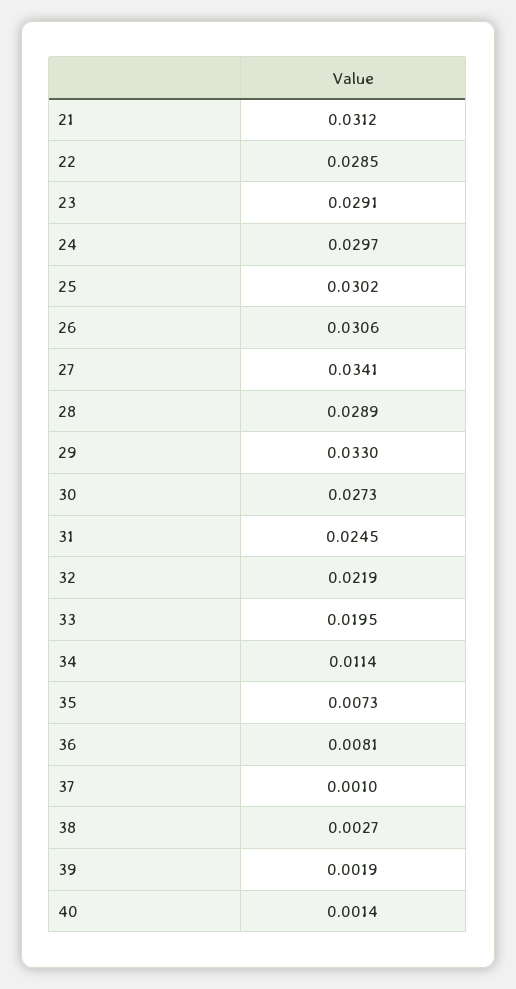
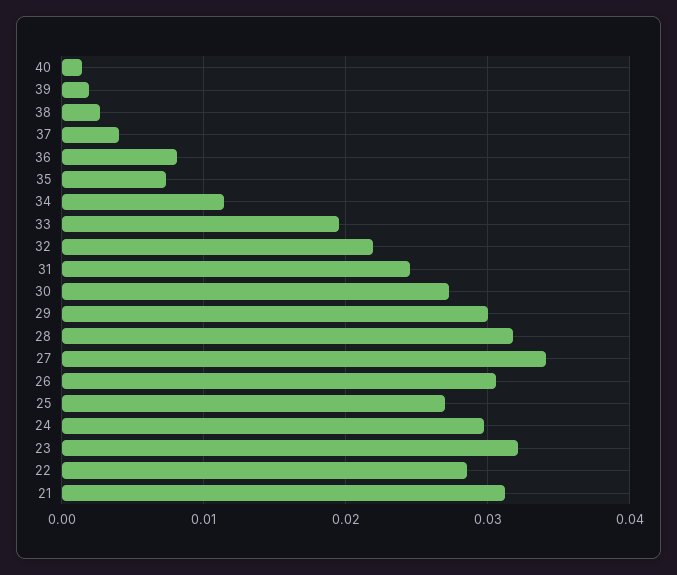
23: 0.0291 -> 0.032
25: 0.0302 -> 0.027
28: 0.0289 -> 0.032
29: 0.033 -> 0.03
37: 0.001 -> 0.004

